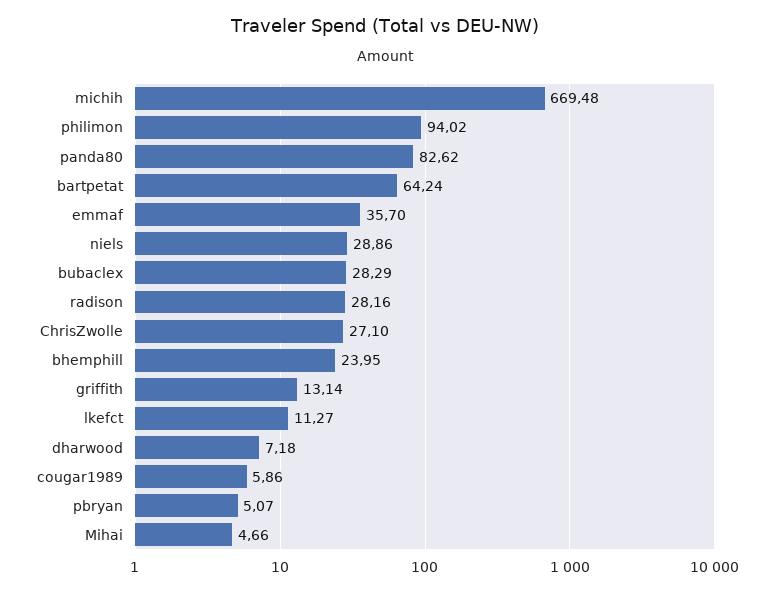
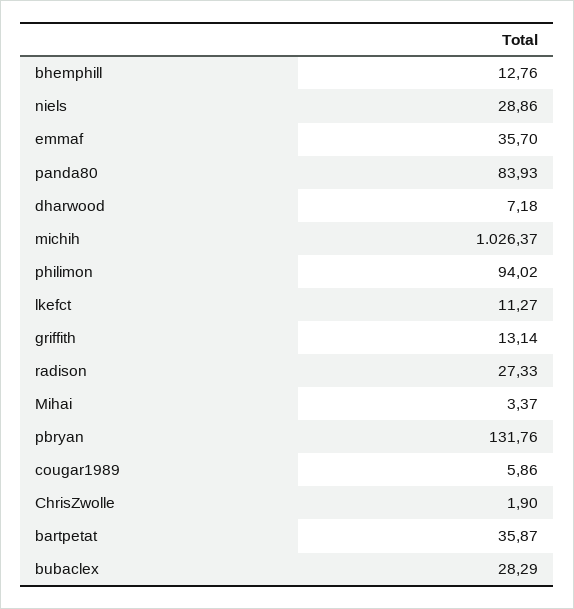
michih: 669.48 -> 1026.37
panda80: 82.62 -> 83.93
bartpetat: 64.24 -> 35.87
radison: 28.16 -> 27.33
ChrisZwolle: 27.1 -> 1.9
bhemphill: 23.95 -> 12.76
pbryan: 5.07 -> 131.76
Mihai: 4.66 -> 3.37

